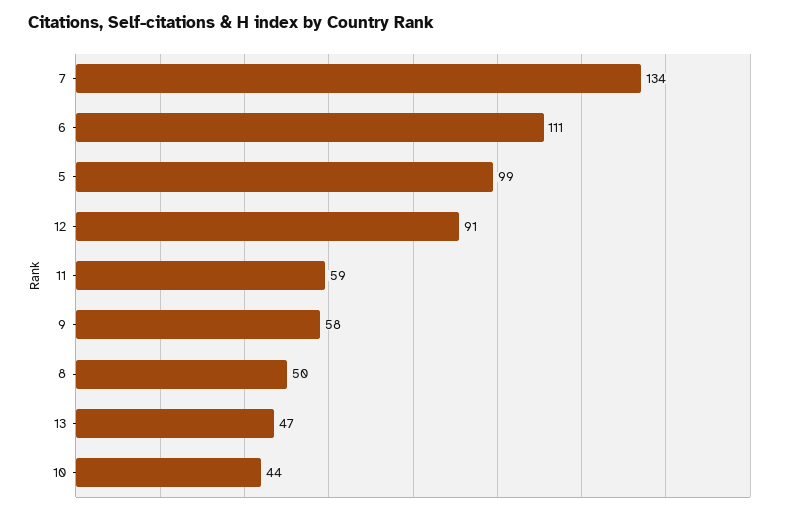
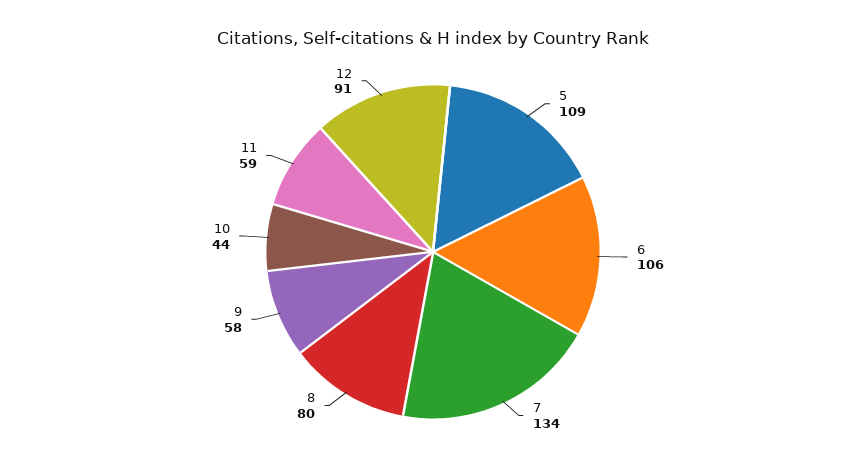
6: 111 -> 106
5: 99 -> 109
8: 50 -> 80
13: 47 -> none

